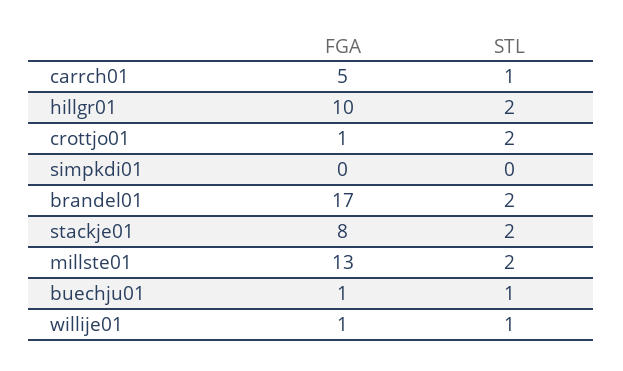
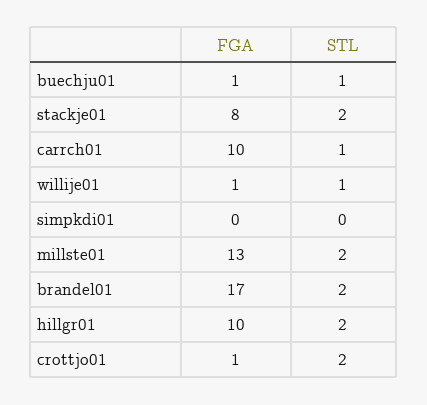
FGA, carrch01: 5 -> 10

